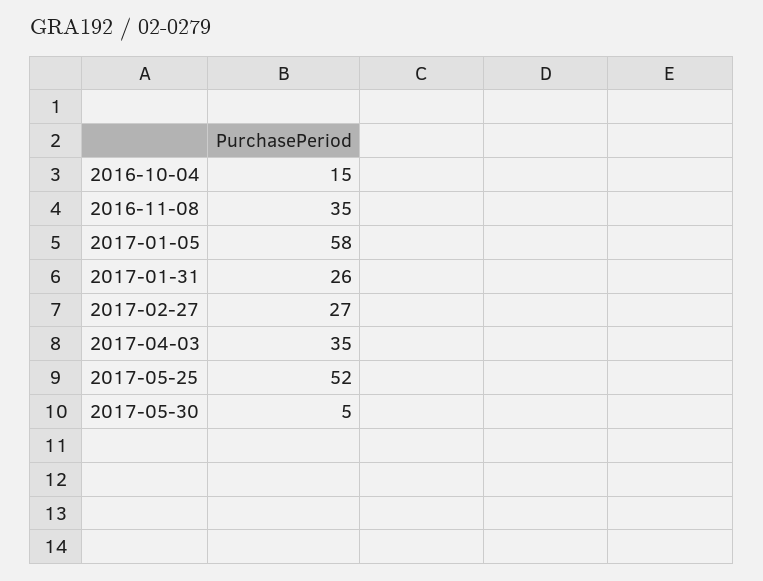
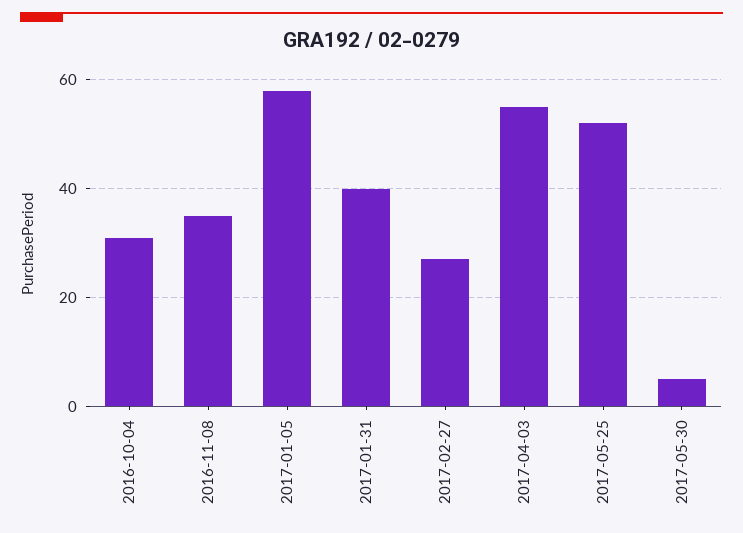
2016-10-04: 15 -> 30
2017-01-31: 26 -> 40
2017-04-03: 35 -> 55

